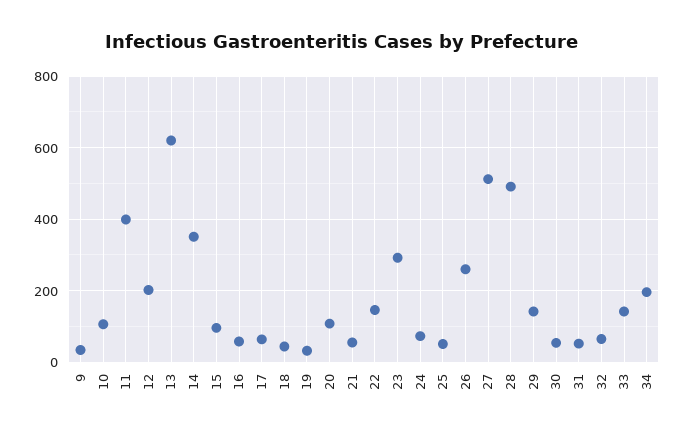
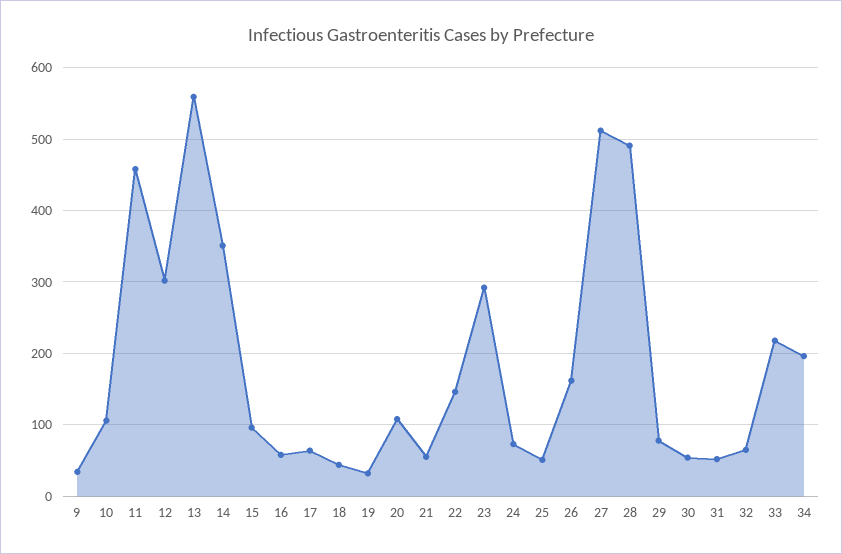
11: 400 -> 460
12: 200 -> 300
13: 620 -> 560
26: 260 -> 160
29: 140 -> 80
33: 140 -> 220

